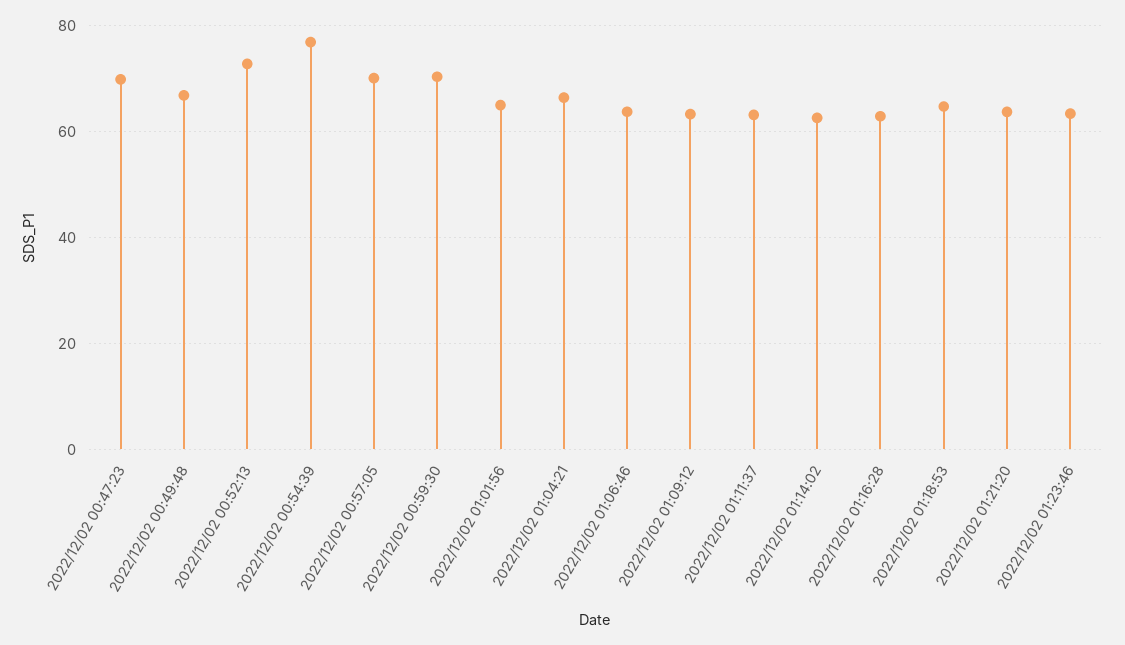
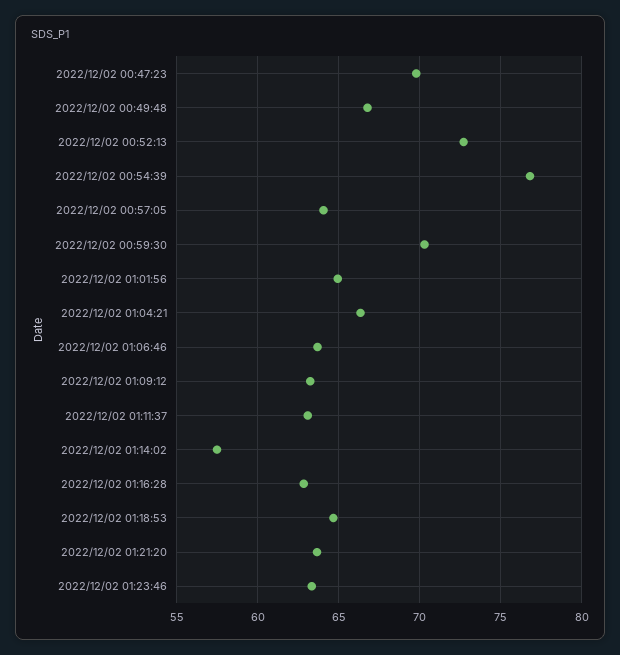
2022/12/02 00:57:05: 70 -> 64
2022/12/02 01:14:02: 62 -> 57.5

